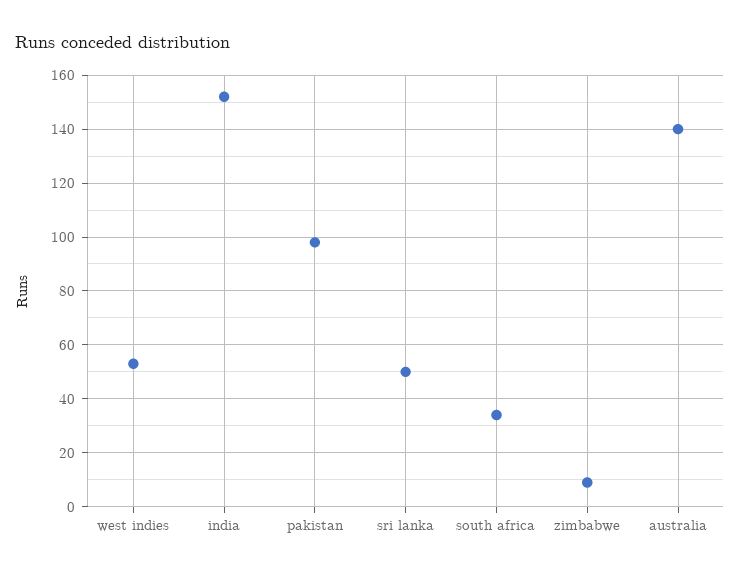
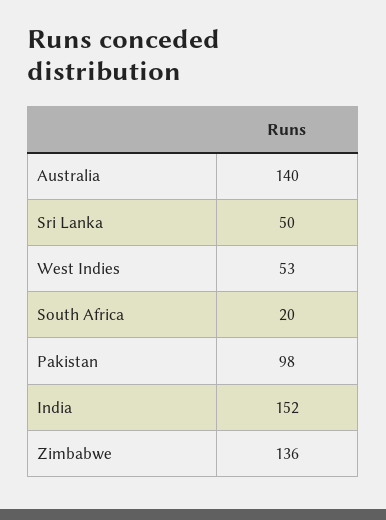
south africa: 35 -> 20
zimbabwe: 10 -> 136

